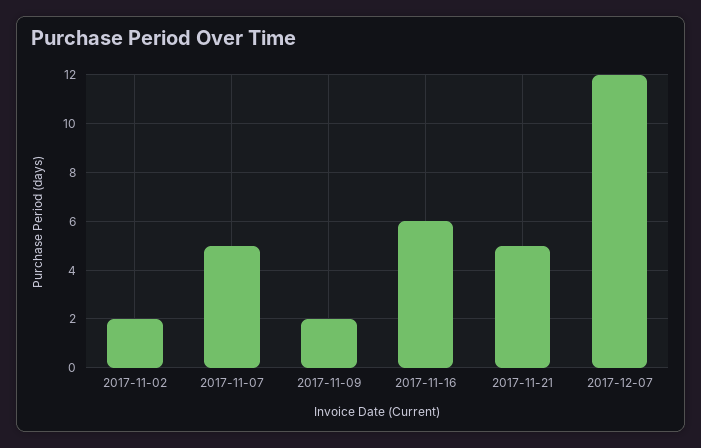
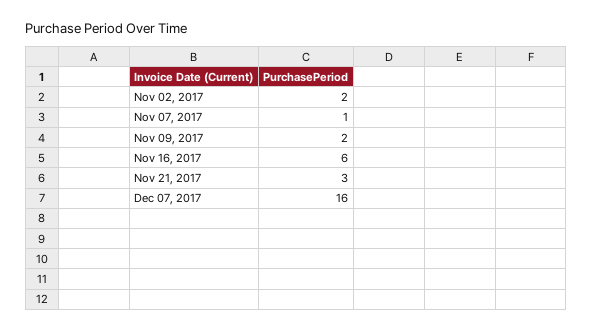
2017-11-07: 5 -> 1
2017-11-21: 5 -> 3
2017-12-07: 12 -> 16

